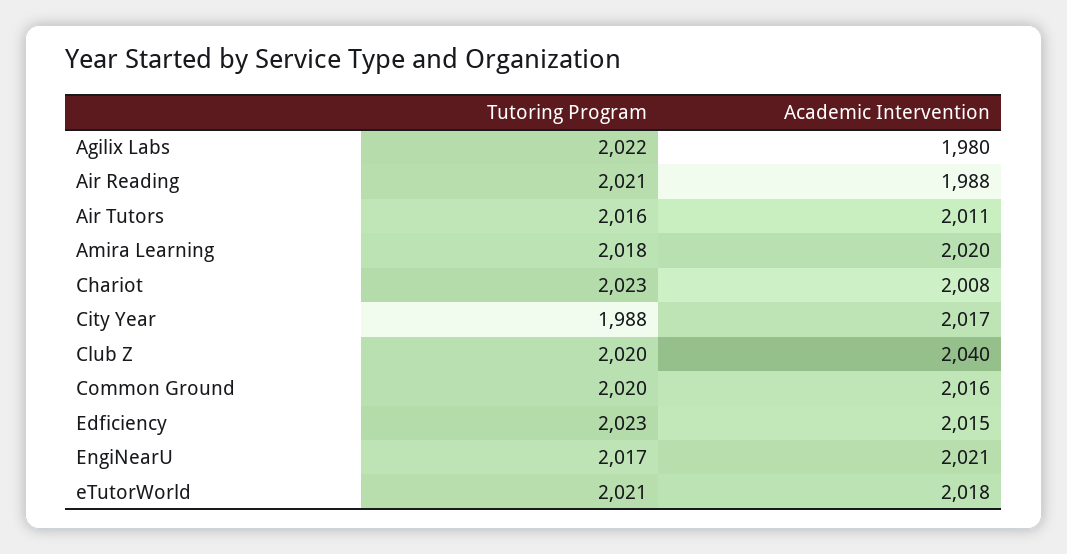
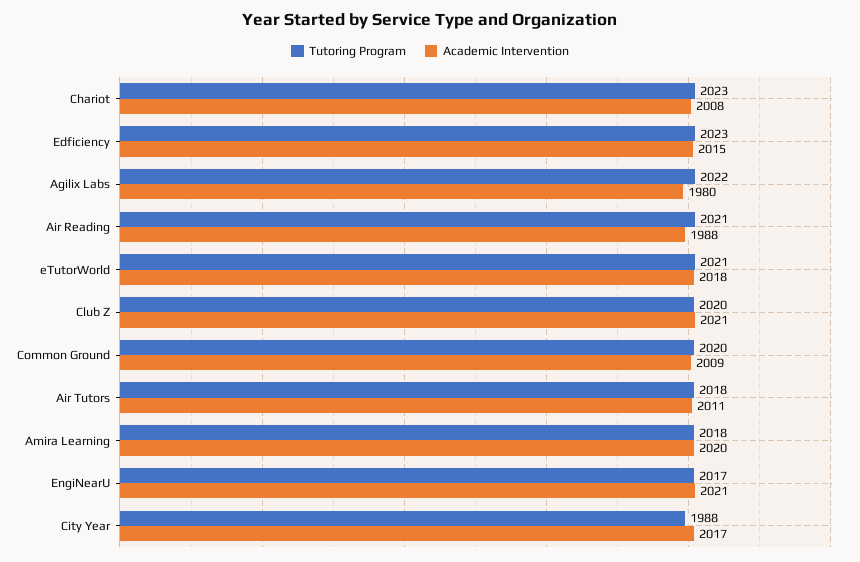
Tutoring Program, Air Tutors: 2016 -> 2018
Academic Intervention, Club Z: 2040 -> 2021
Academic Intervention, Common Ground: 2016 -> 2009

